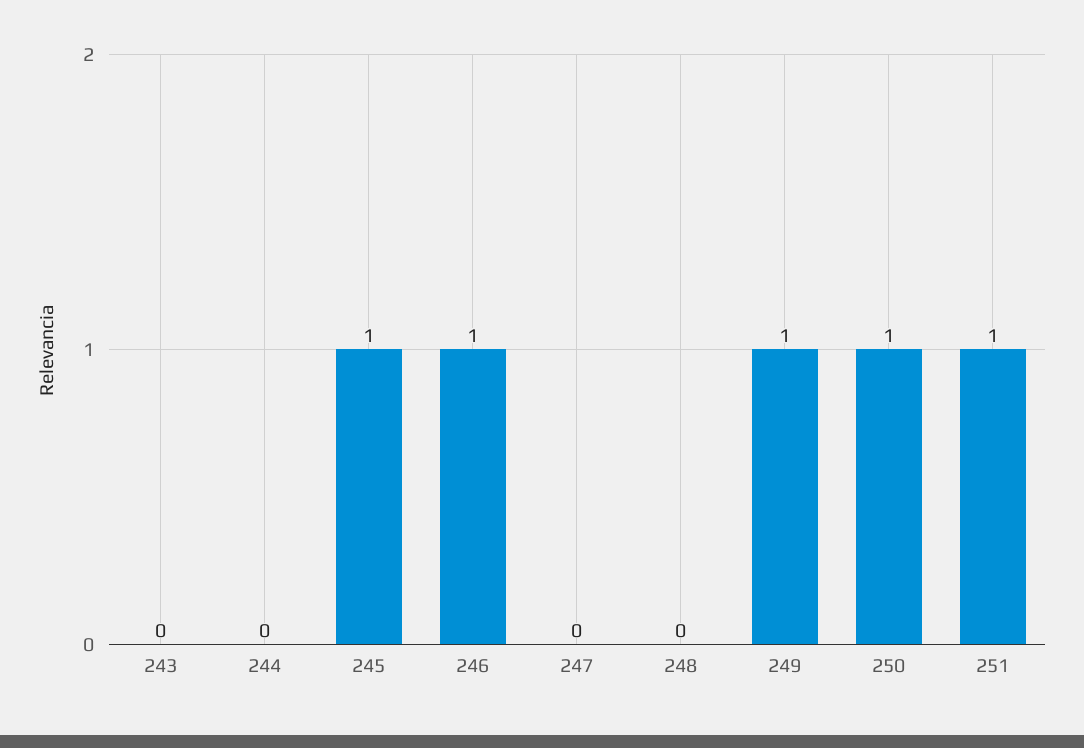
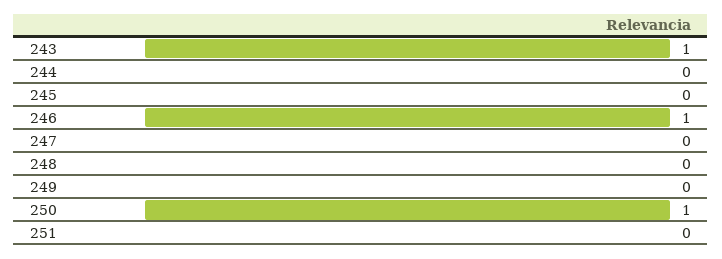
243: 0 -> 1
245: 1 -> 0
249: 1 -> 0
251: 1 -> 0

